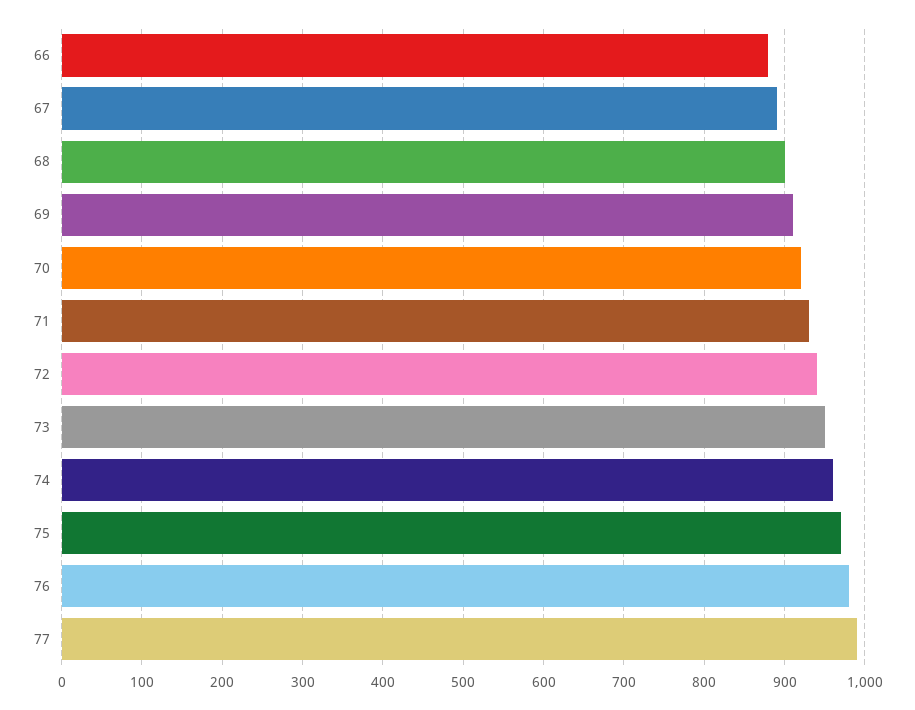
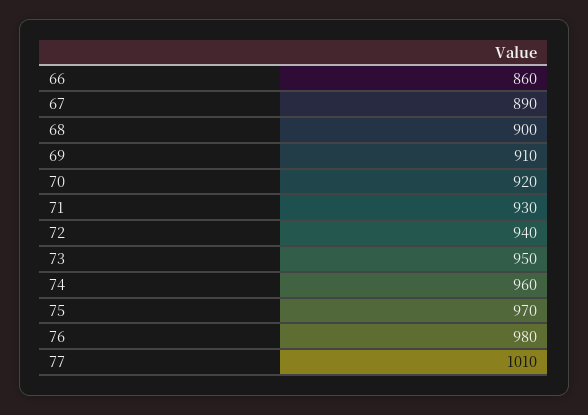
66: 880 -> 860
77: 990 -> 1010

